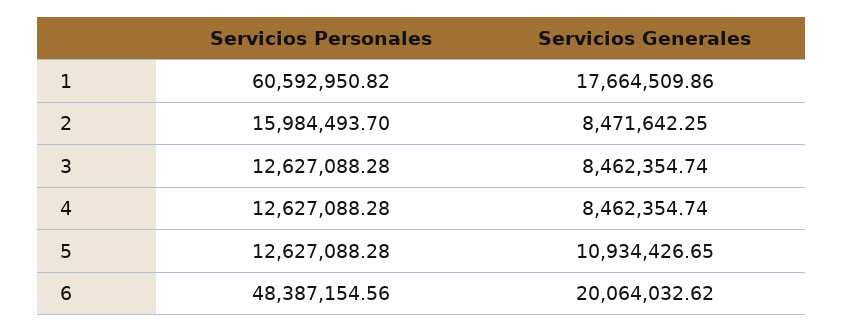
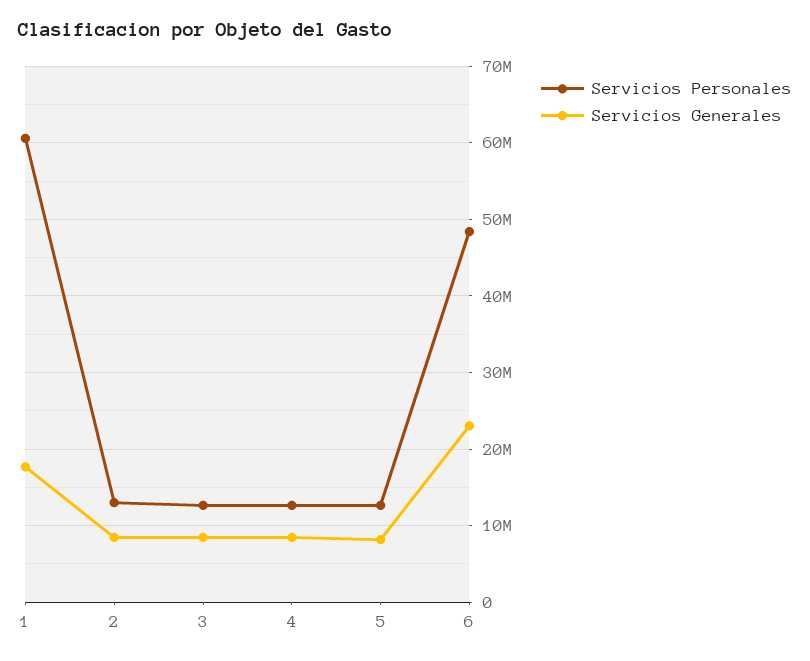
Servicios Personales, 2: 15984493.7 -> 13000000
Servicios Generales, 5: 10934426.65 -> 8000000
Servicios Generales, 6: 20064032.62 -> 23000000

